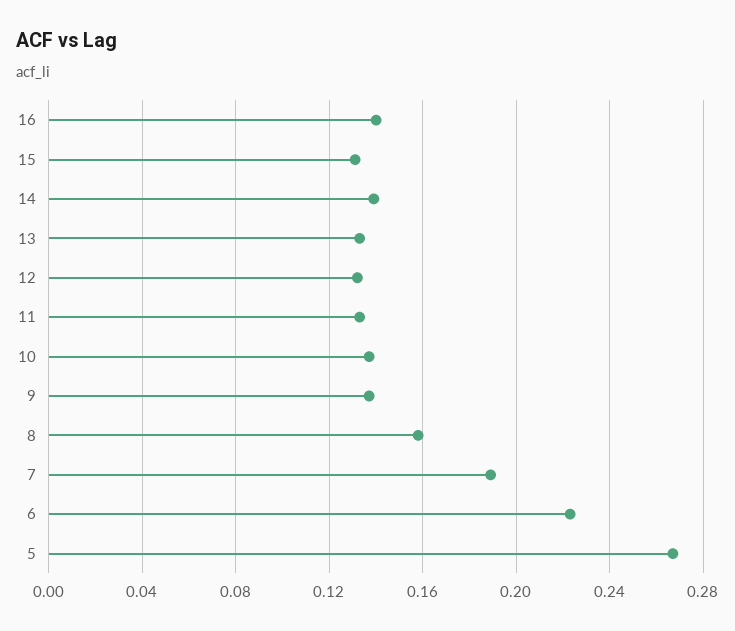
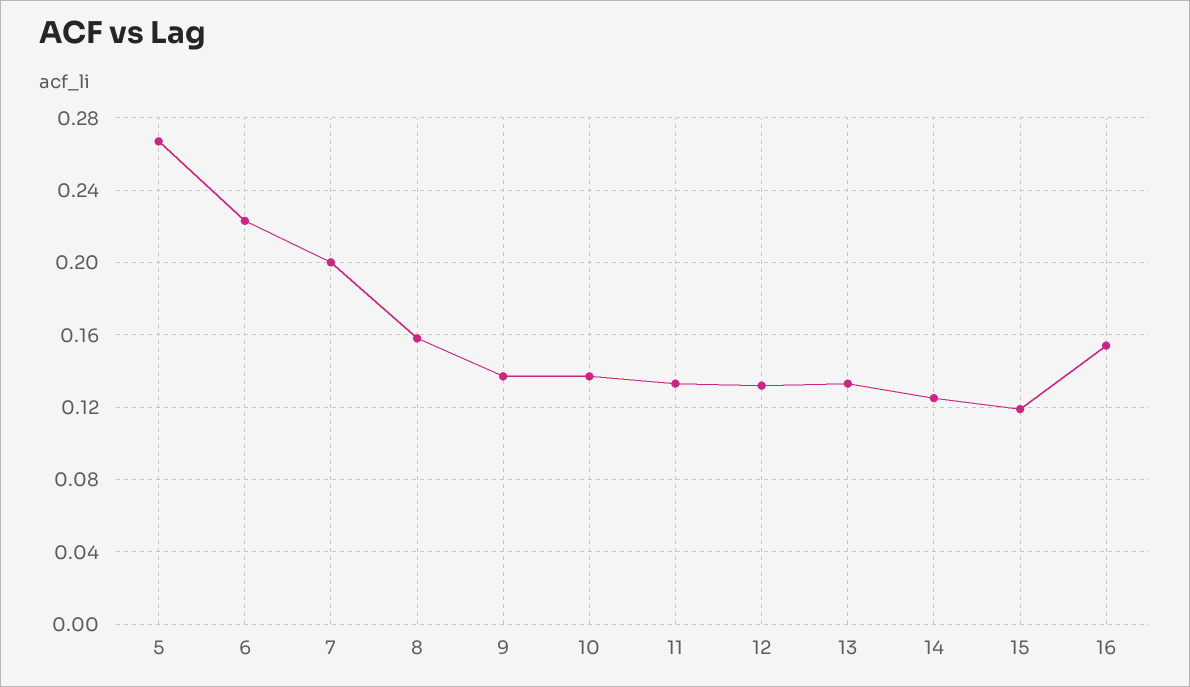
16: 0.14 -> 0.155
15: 0.13 -> 0.12
14: 0.14 -> 0.125
7: 0.19 -> 0.2

